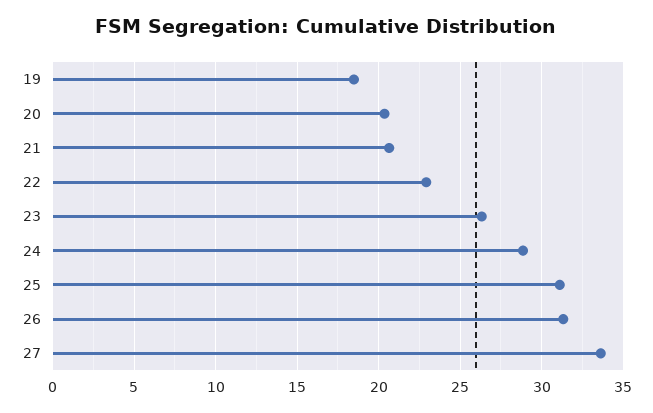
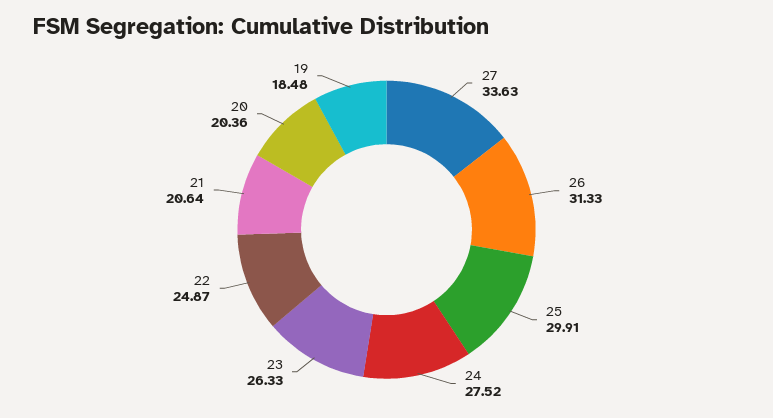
22: 23 -> 24.87
24: 29 -> 27.52
25: 31 -> 29.91

